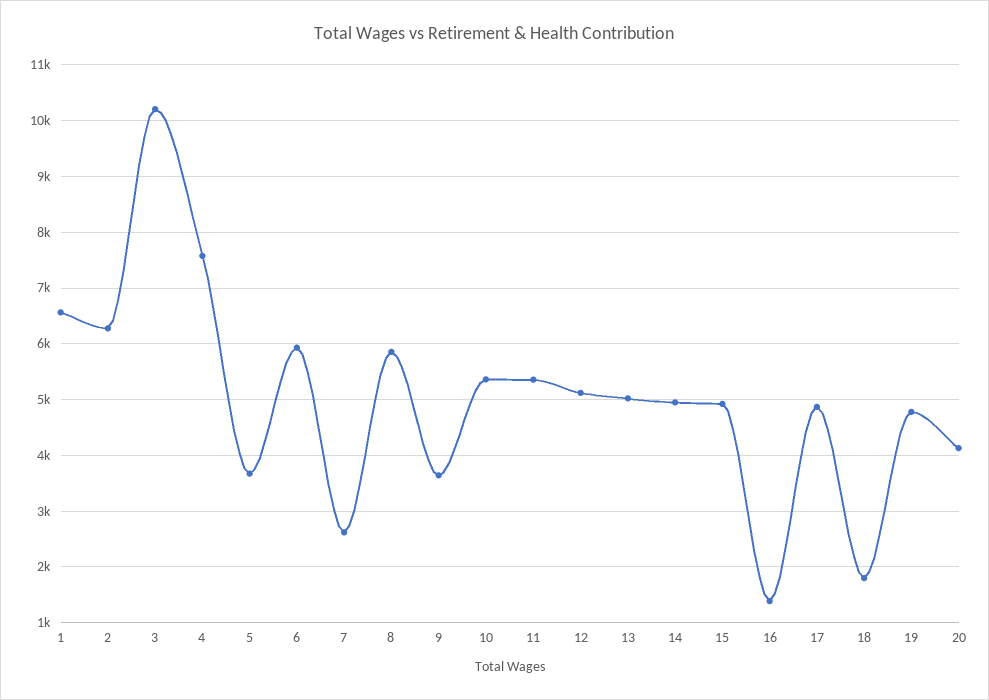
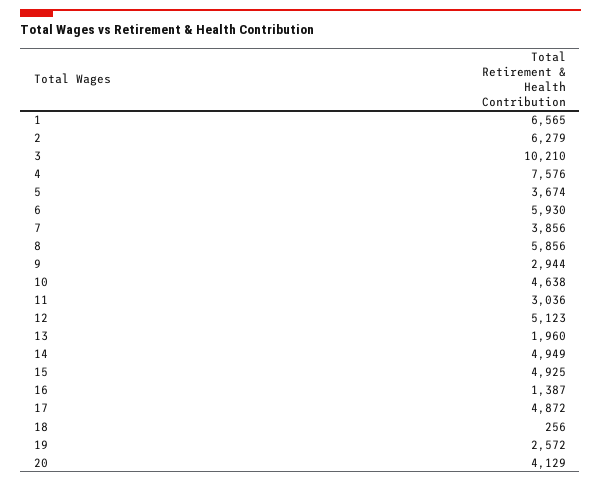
7: 2600 -> 3856
9: 3600 -> 2944
10: 5400 -> 4638
11: 5400 -> 3036
13: 5000 -> 1960
18: 1800 -> 256
19: 4800 -> 2572

